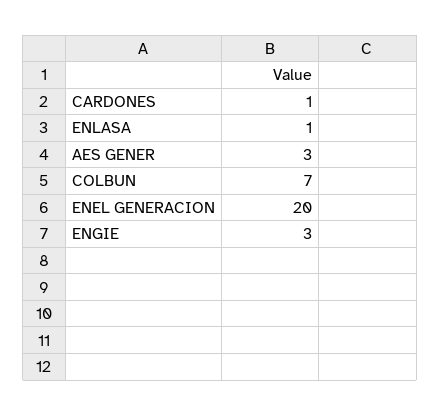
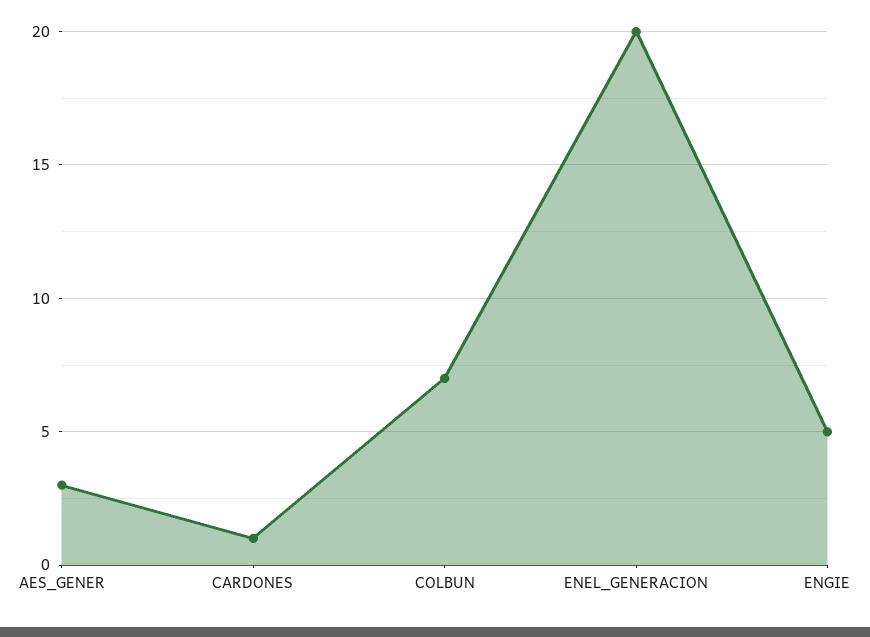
ENLASA: 1 -> none
ENGIE: 3 -> 5

